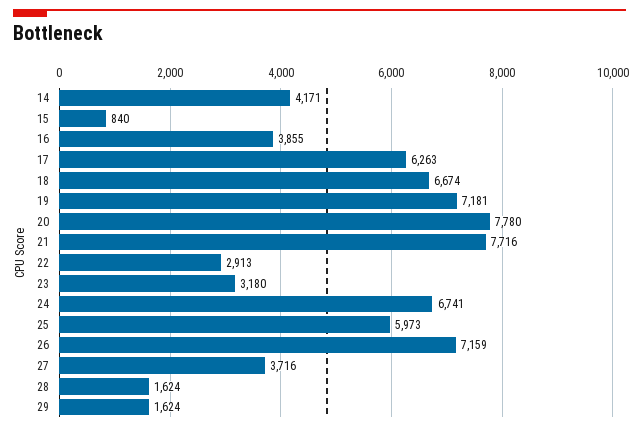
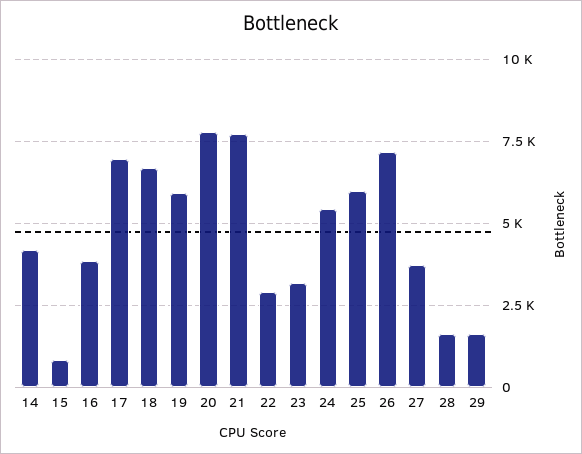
17: 6263 -> 7000
19: 7181 -> 6000
24: 6741 -> 5500

